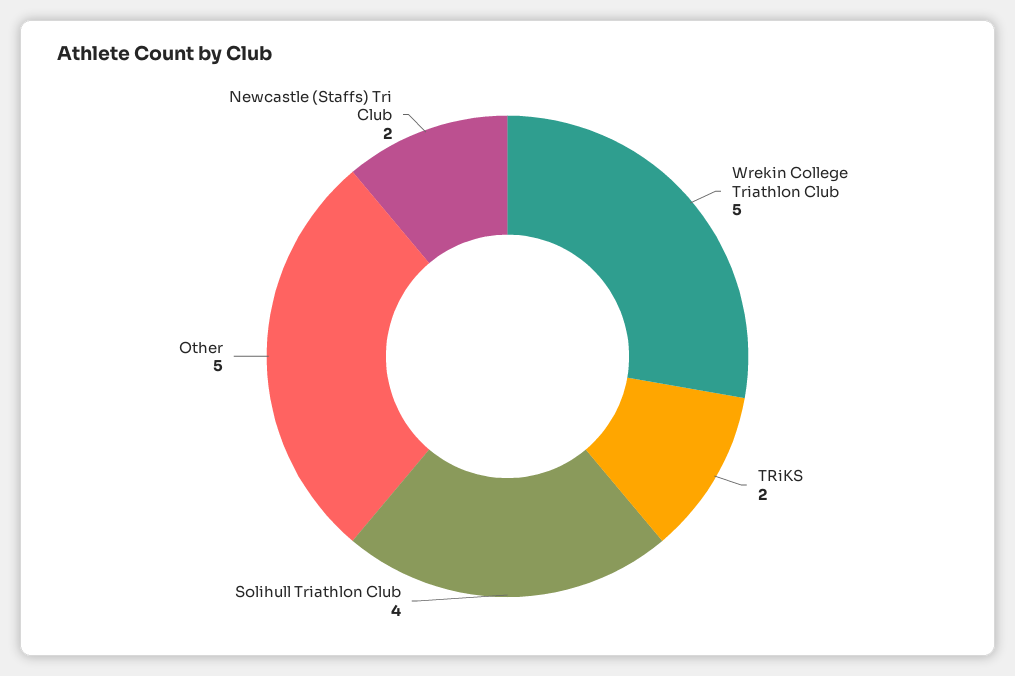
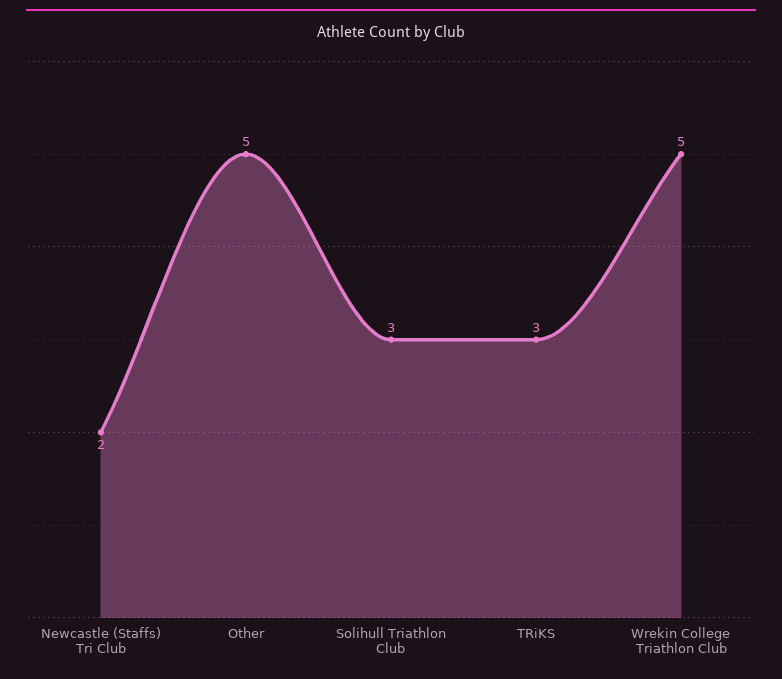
TRiKS: 2 -> 3
Solihull Triathlon Club: 4 -> 3

